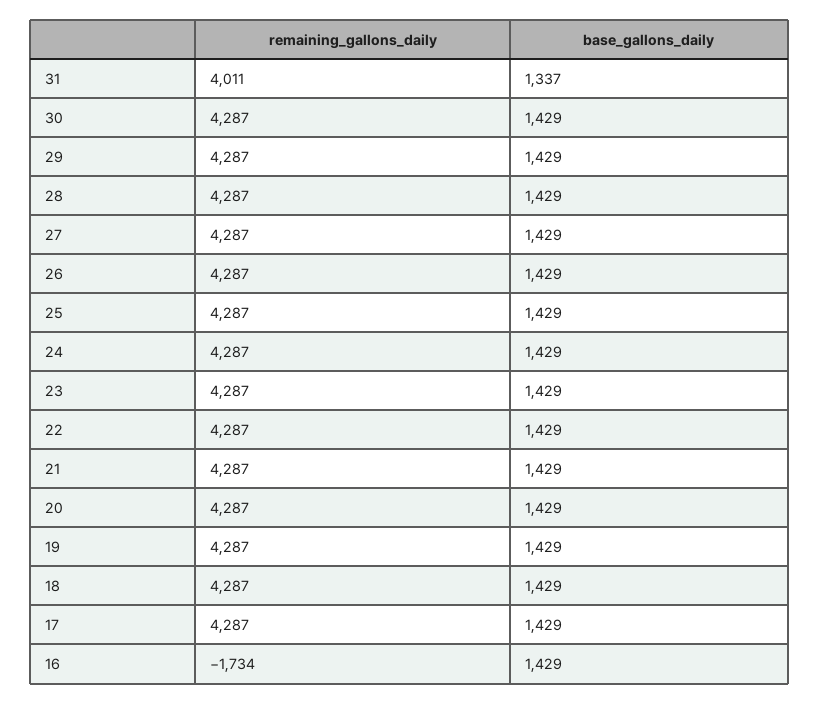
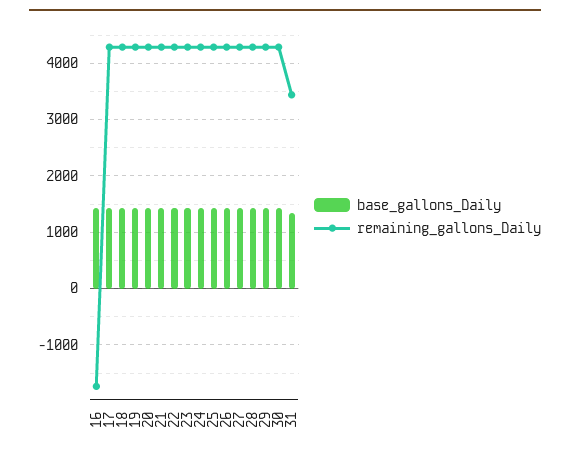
remaining_gallons_daily, 31: 4011 -> 3400

